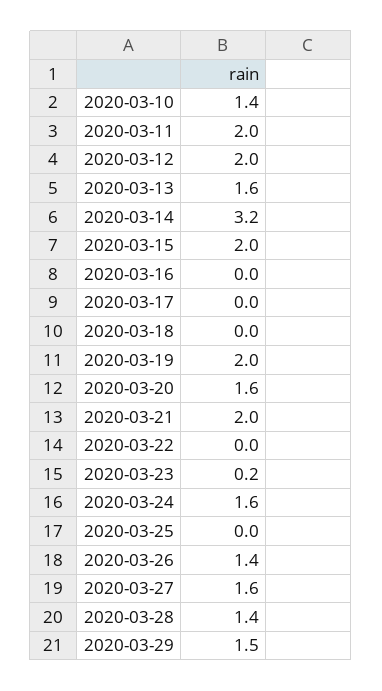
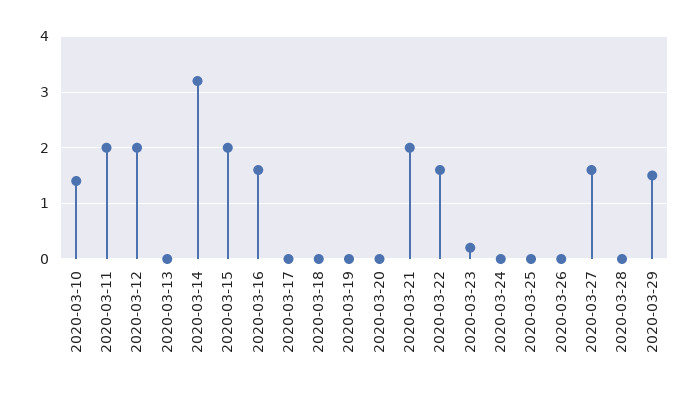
2020-03-13: 1.6 -> 0
2020-03-16: 0 -> 1.5
2020-03-19: 2 -> 0
2020-03-20: 1.6 -> 0
2020-03-22: 0 -> 1.5
2020-03-24: 1.6 -> 0
2020-03-26: 1.4 -> 0
2020-03-28: 1.4 -> 0

